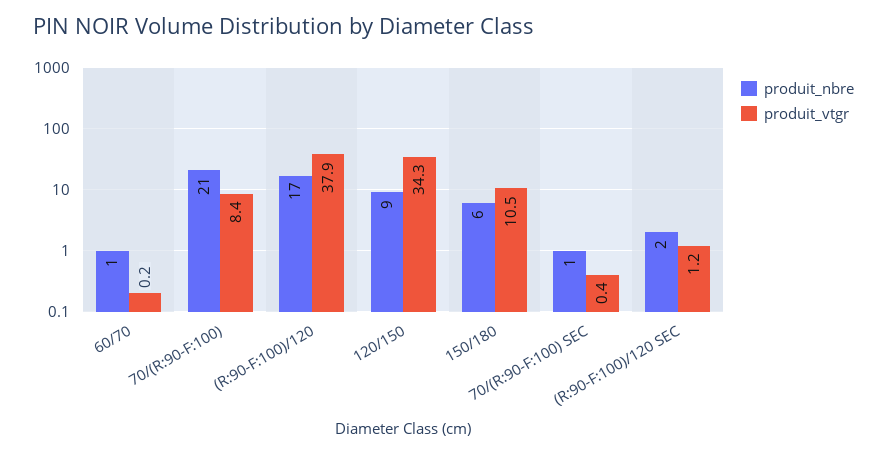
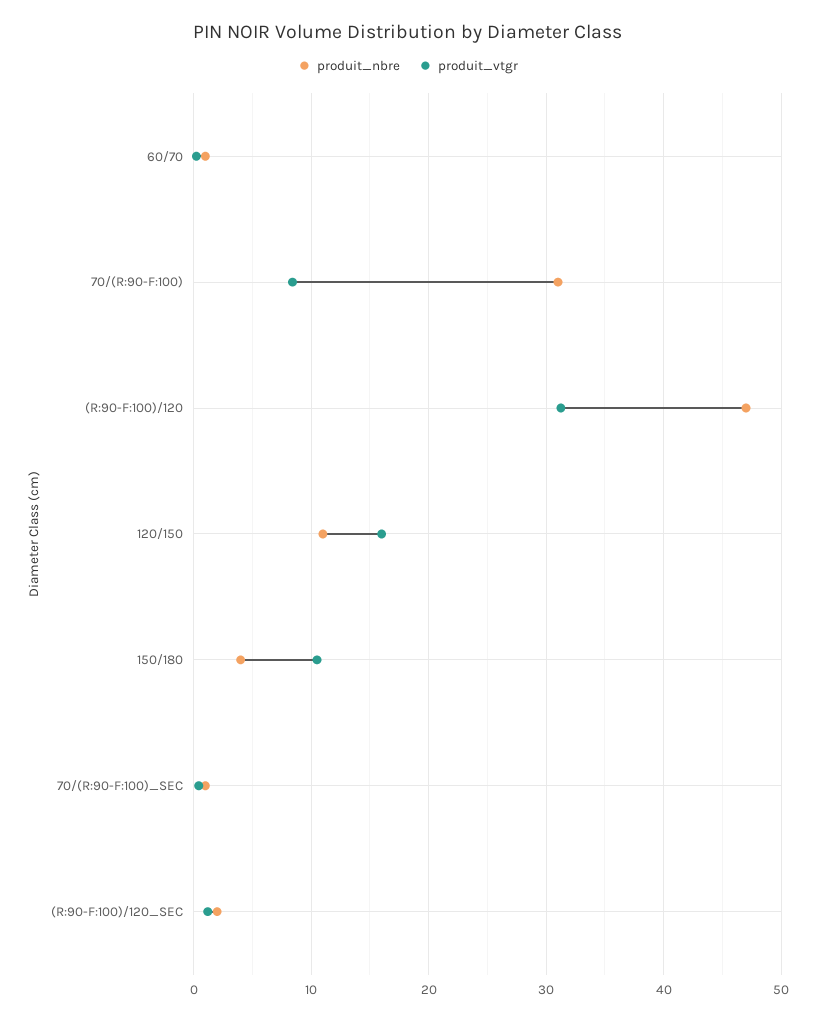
produit_nbre, 70/(R:90-F:100): 21 -> 31
produit_nbre, (R:90-F:100)/120: 17 -> 47
produit_vtgr, (R:90-F:100)/120: 37.9 -> 31
produit_nbre, 120/150: 9 -> 11
produit_vtgr, 120/150: 34.3 -> 16
produit_nbre, 150/180: 6 -> 4

